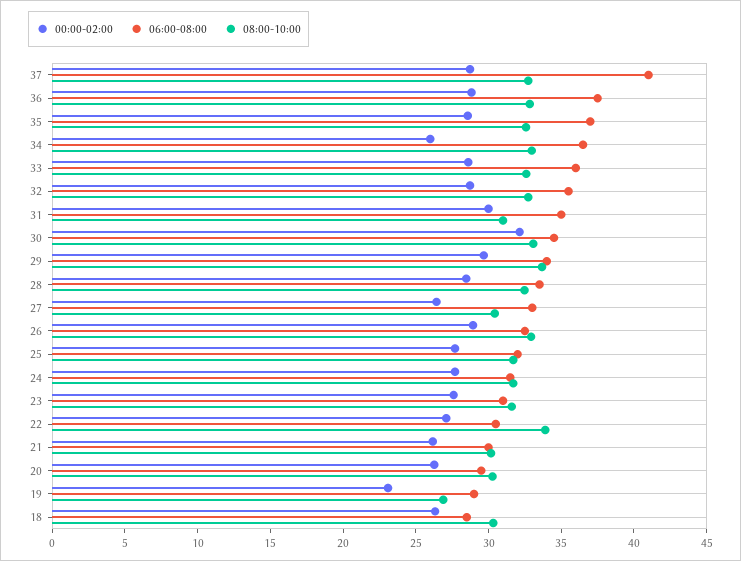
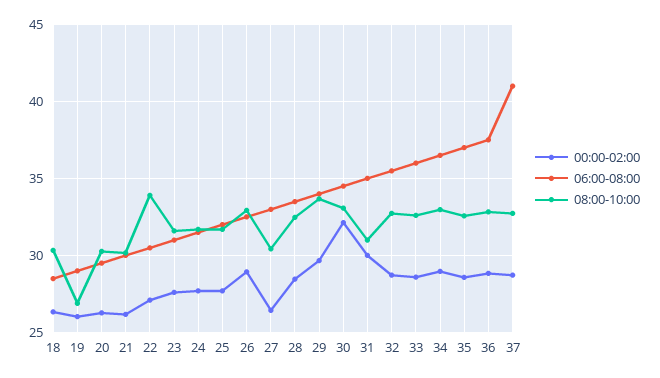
00:00-02:00, 34: 26 -> 29
00:00-02:00, 19: 23 -> 26

